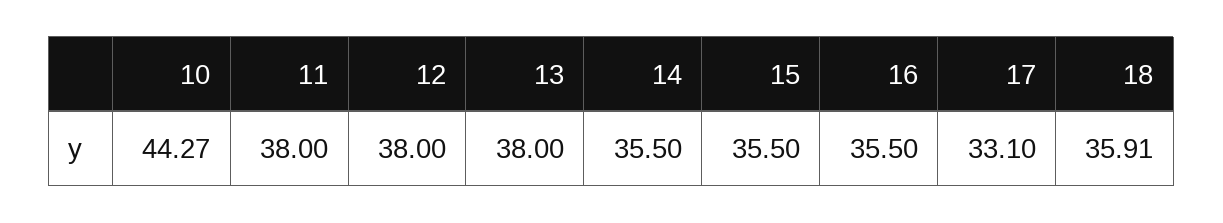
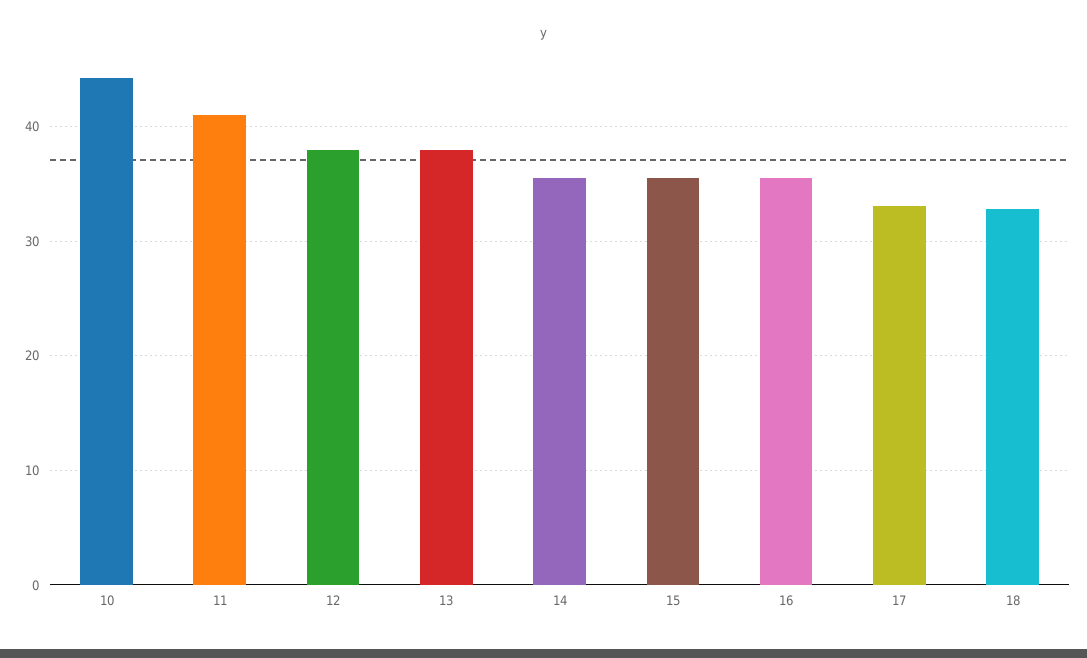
11: 38 -> 41
18: 35.91 -> 33

